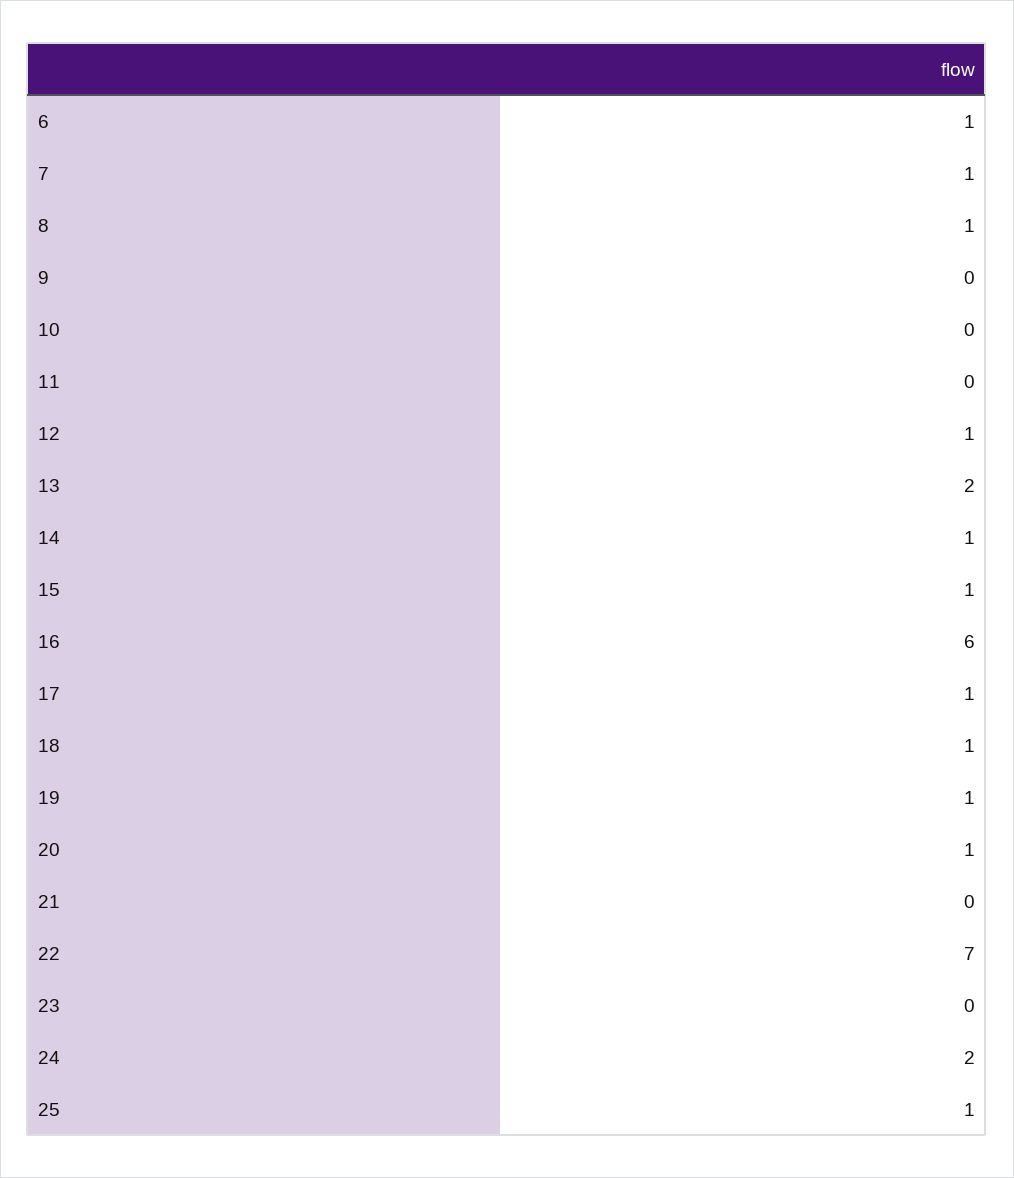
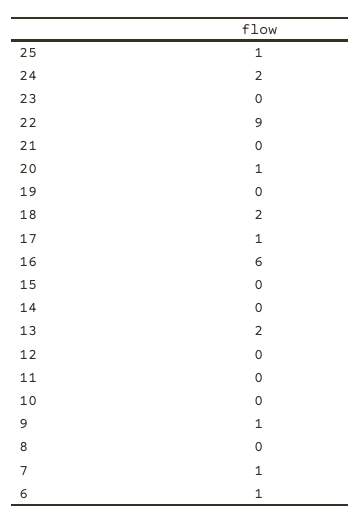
8: 1 -> 0
9: 0 -> 1
12: 1 -> 0
14: 1 -> 0
15: 1 -> 0
18: 1 -> 2
19: 1 -> 0
22: 7 -> 9

